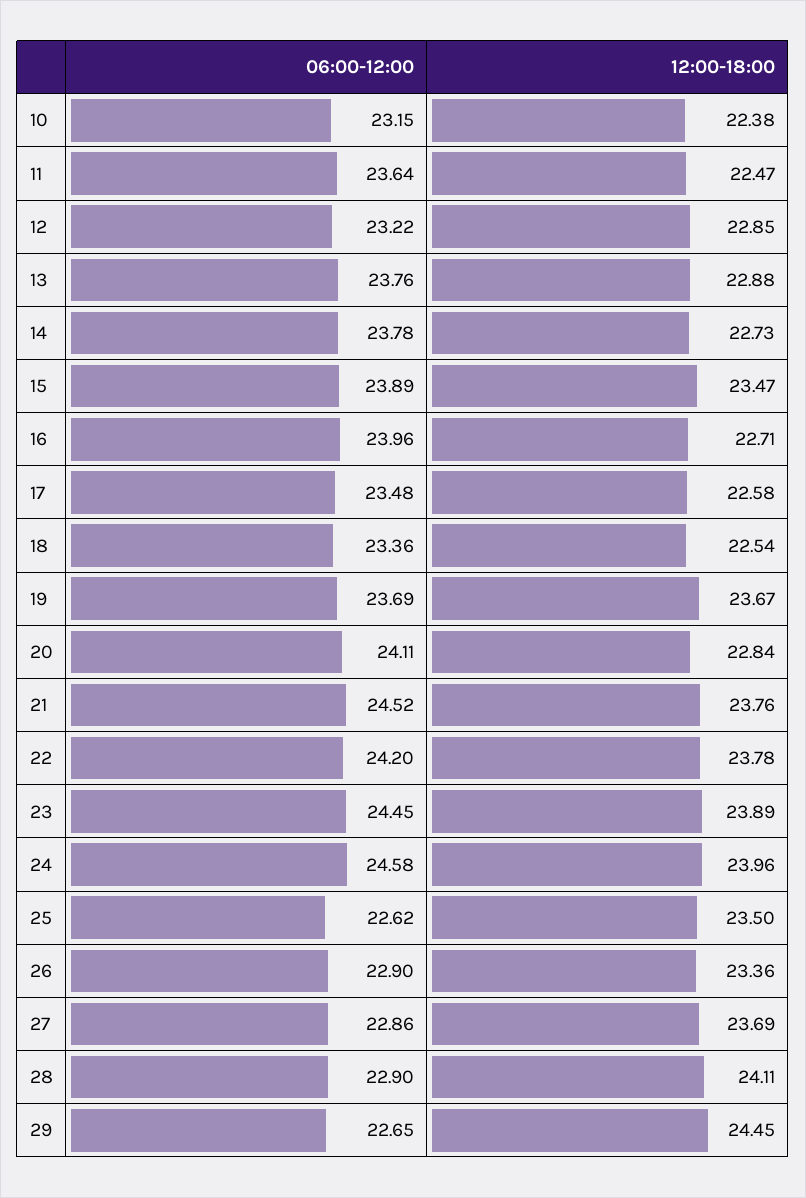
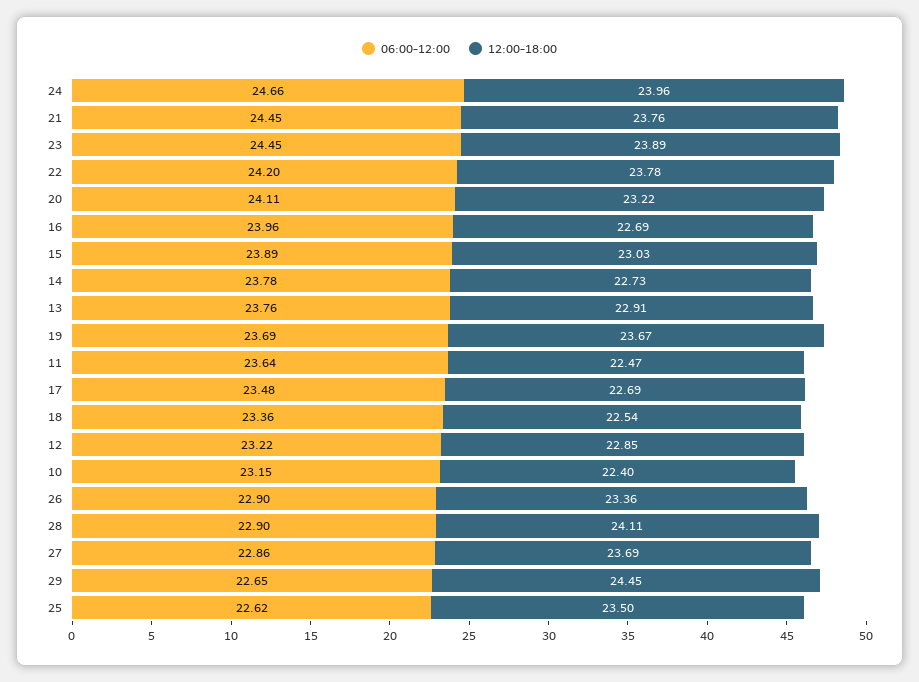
12:00-18:00, 10: 22.38 -> 22.4
12:00-18:00, 13: 22.88 -> 22.91
12:00-18:00, 15: 23.47 -> 23.03
12:00-18:00, 16: 22.71 -> 22.69
12:00-18:00, 17: 22.58 -> 22.69
12:00-18:00, 20: 22.84 -> 23.22
06:00-12:00, 21: 24.52 -> 24.45
06:00-12:00, 24: 24.58 -> 24.66

